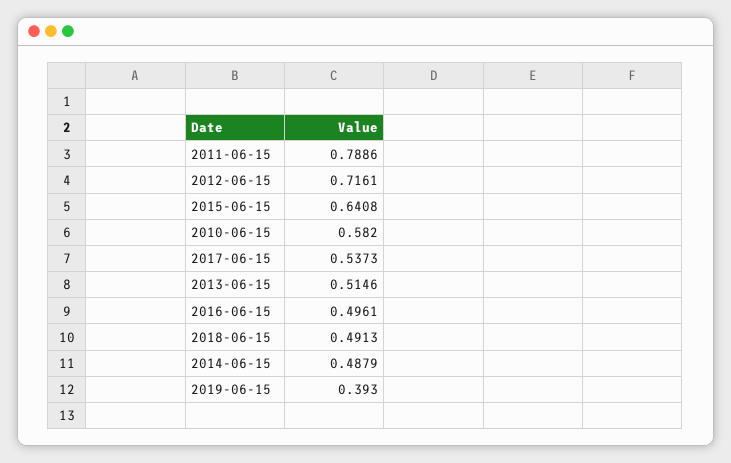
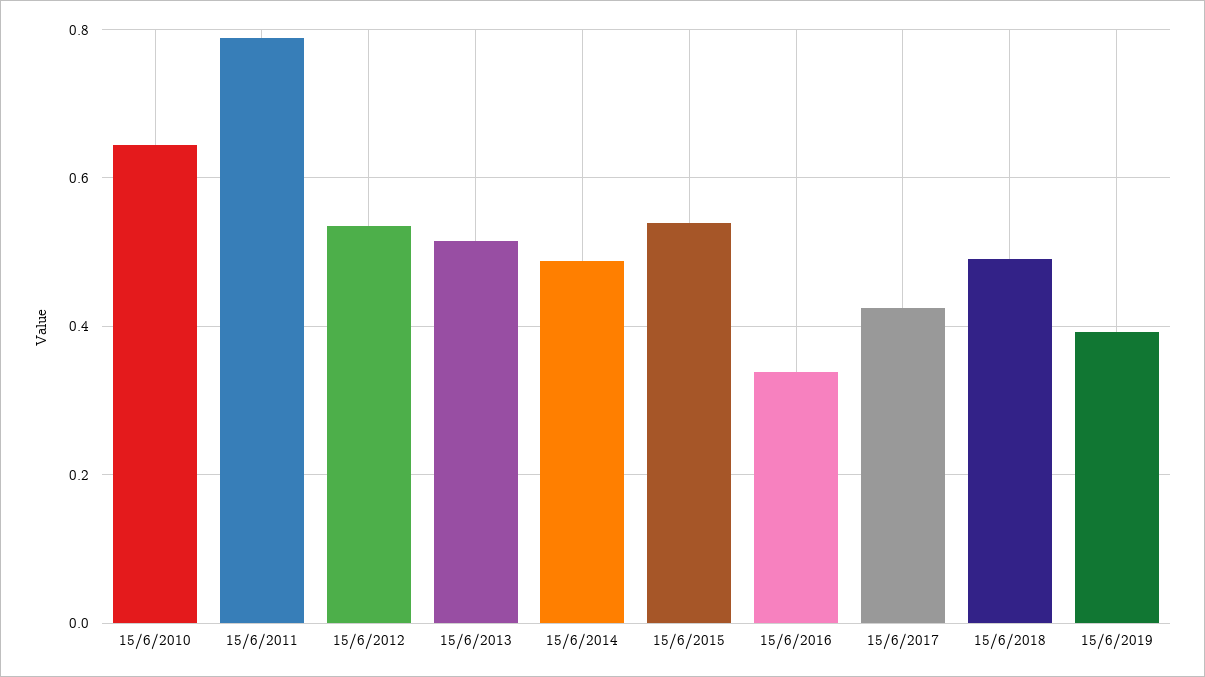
2012-06-15: 0.7161 -> 0.54
2015-06-15: 0.6408 -> 0.54
2010-06-15: 0.582 -> 0.64
2017-06-15: 0.5373 -> 0.42
2016-06-15: 0.4961 -> 0.34

